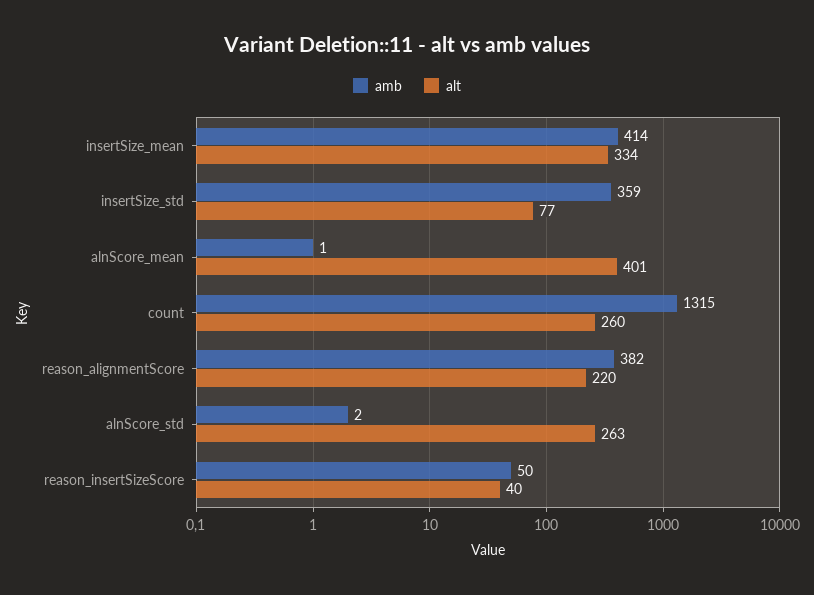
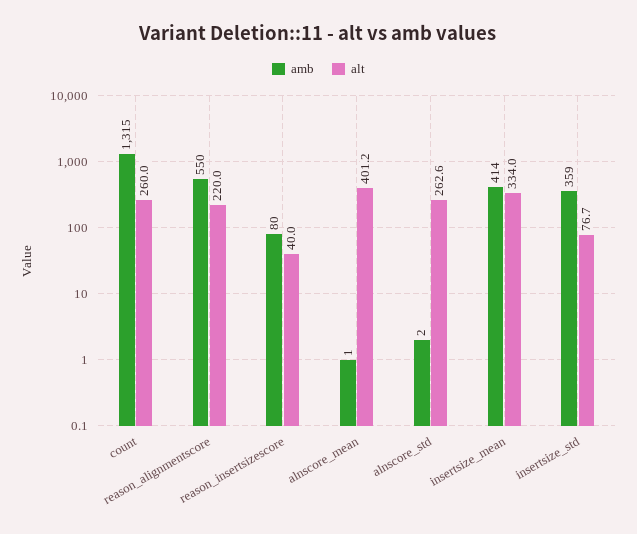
amb, reason_alignmentScore: 382 -> 550
amb, reason_insertSizeScore: 50 -> 80

